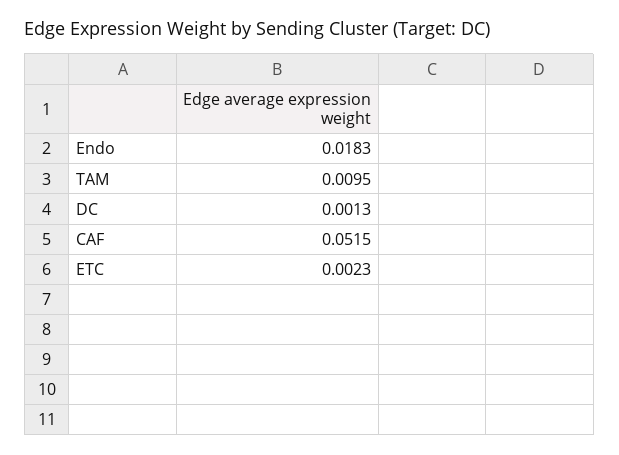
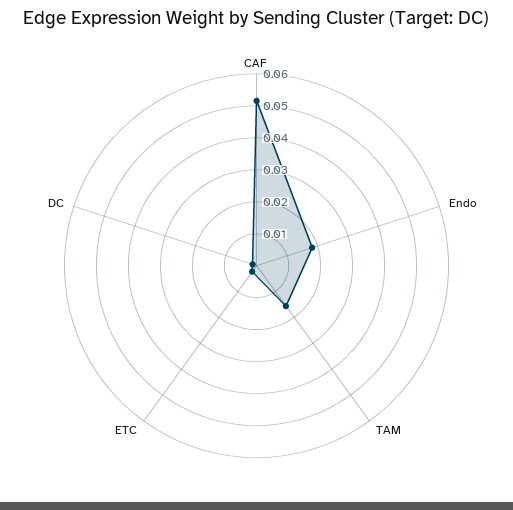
TAM: 0.0095 -> 0.015

